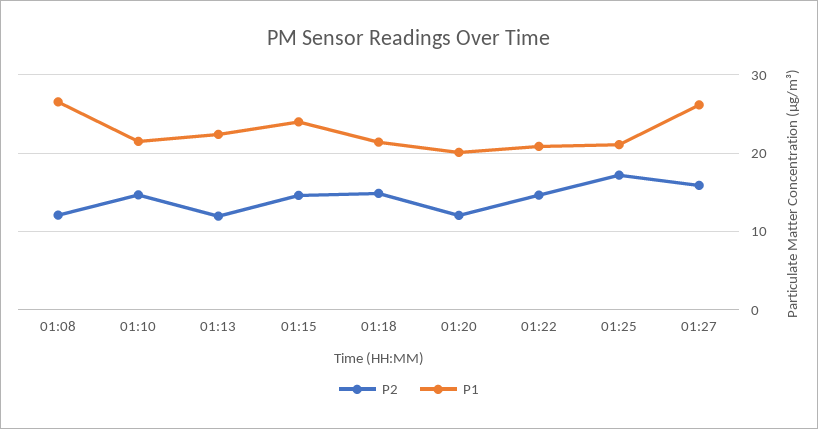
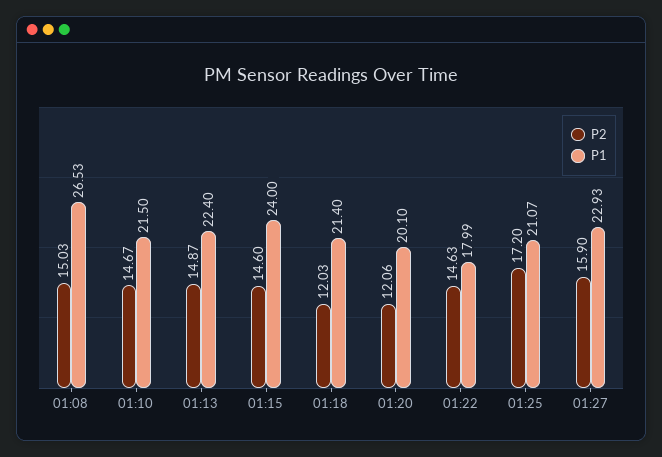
P2, 01:08: 12 -> 15.03
P2, 01:13: 12 -> 14.87
P2, 01:18: 15 -> 12.03
P1, 01:22: 21 -> 17.99
P1, 01:27: 26 -> 22.93

